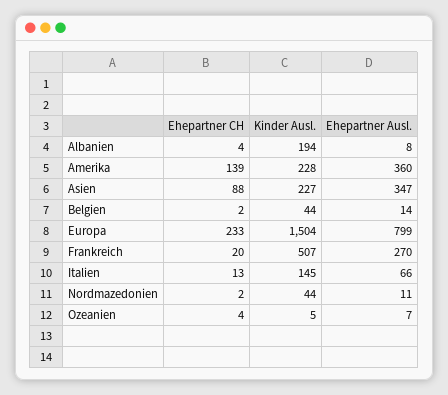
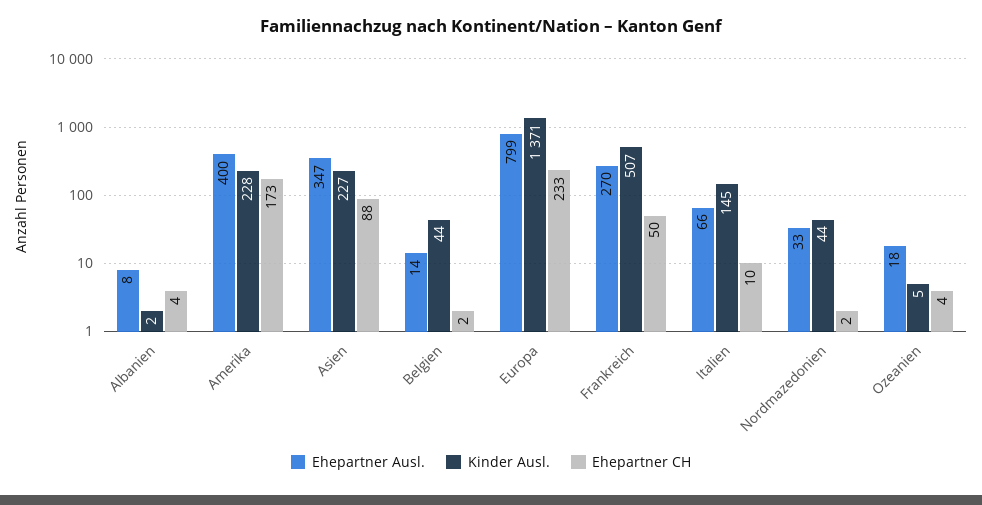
Kinder Ausl., Albanien: 194 -> 2
Ehepartner CH, Amerika: 139 -> 173
Ehepartner Ausl., Amerika: 360 -> 400
Kinder Ausl., Europa: 1504 -> 1371
Ehepartner CH, Frankreich: 20 -> 50
Ehepartner CH, Italien: 13 -> 10
Ehepartner Ausl., Nordmazedonien: 11 -> 33
Ehepartner Ausl., Ozeanien: 7 -> 18

